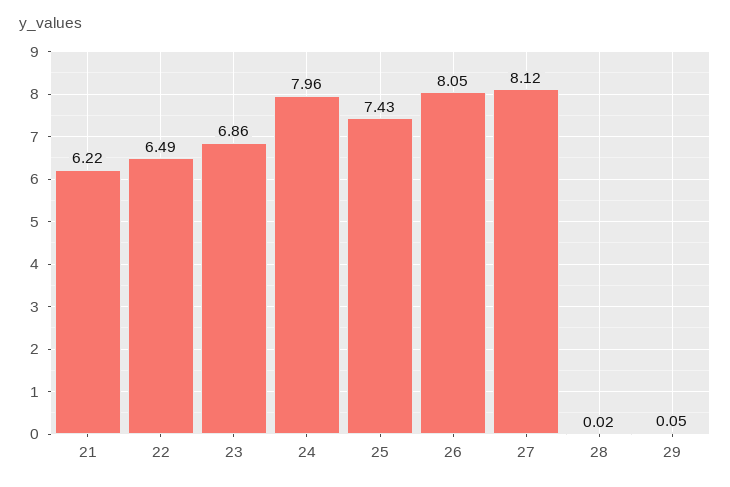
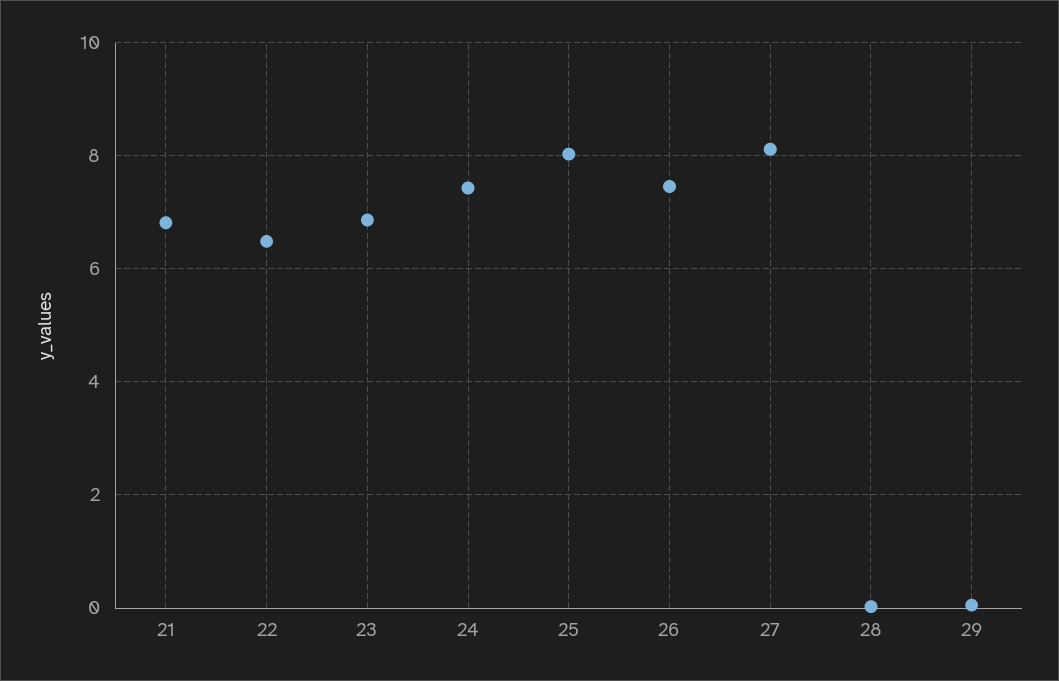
21: 6.22 -> 6.8
24: 7.96 -> 7.4
25: 7.43 -> 8
26: 8.05 -> 7.4

